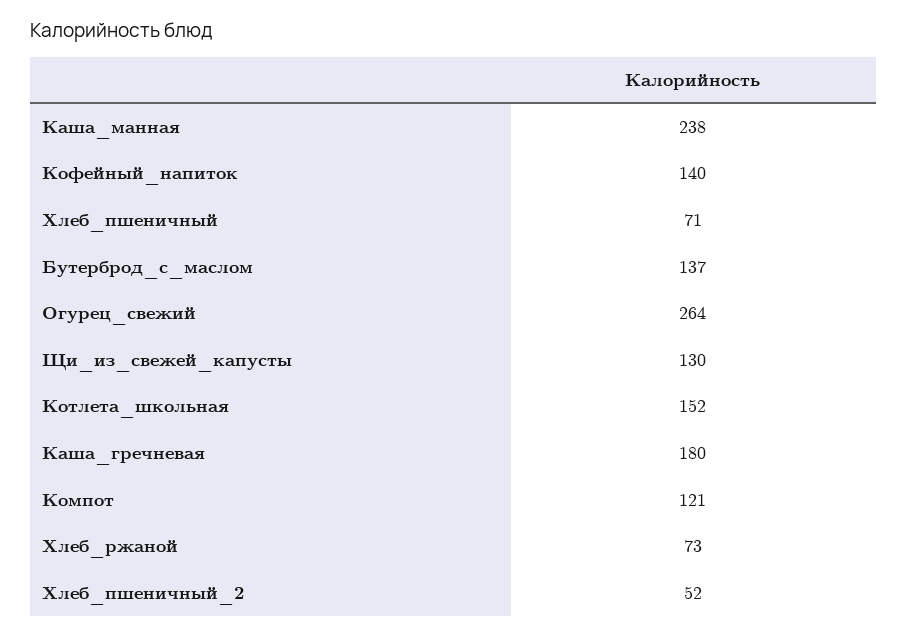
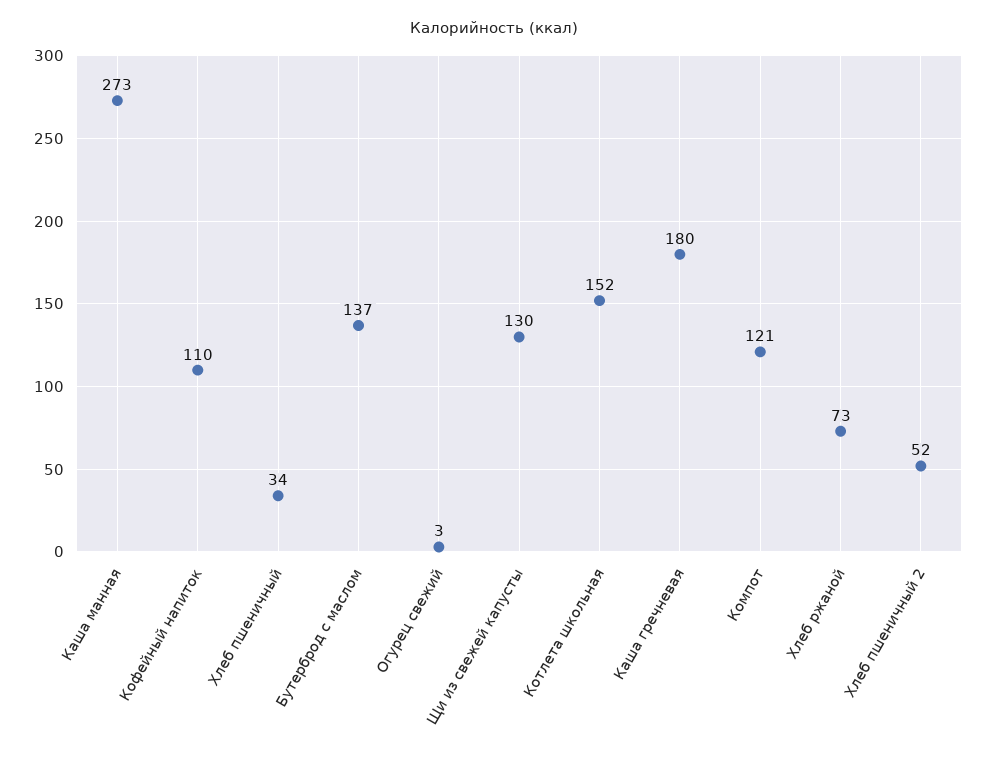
Каша_манная: 238 -> 273
Кофейный_напиток: 140 -> 110
Хлеб_пшеничный: 71 -> 34
Огурец_свежий: 264 -> 3

